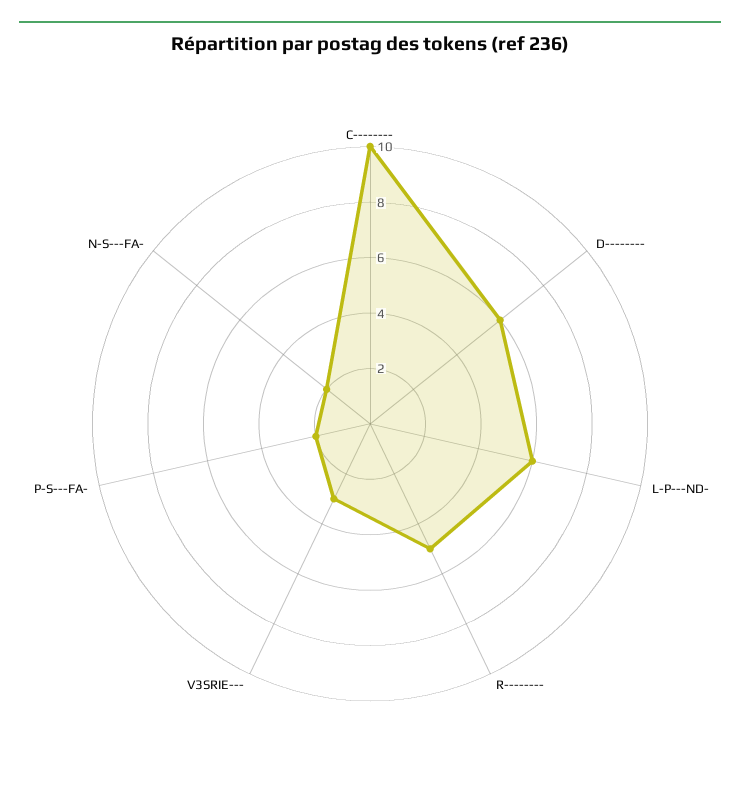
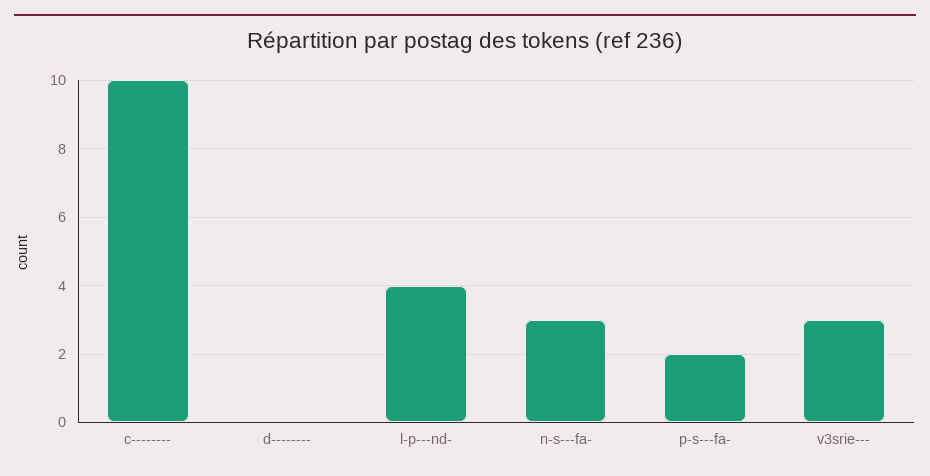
D--------: 6 -> 0
L-P---ND-: 6 -> 4
R--------: 5 -> none
N-S---FA-: 2 -> 3

